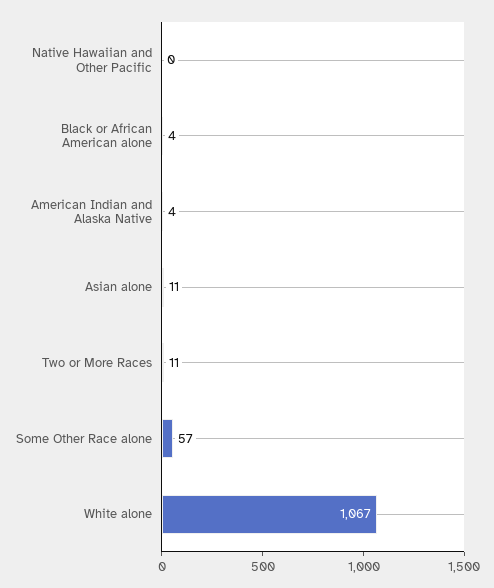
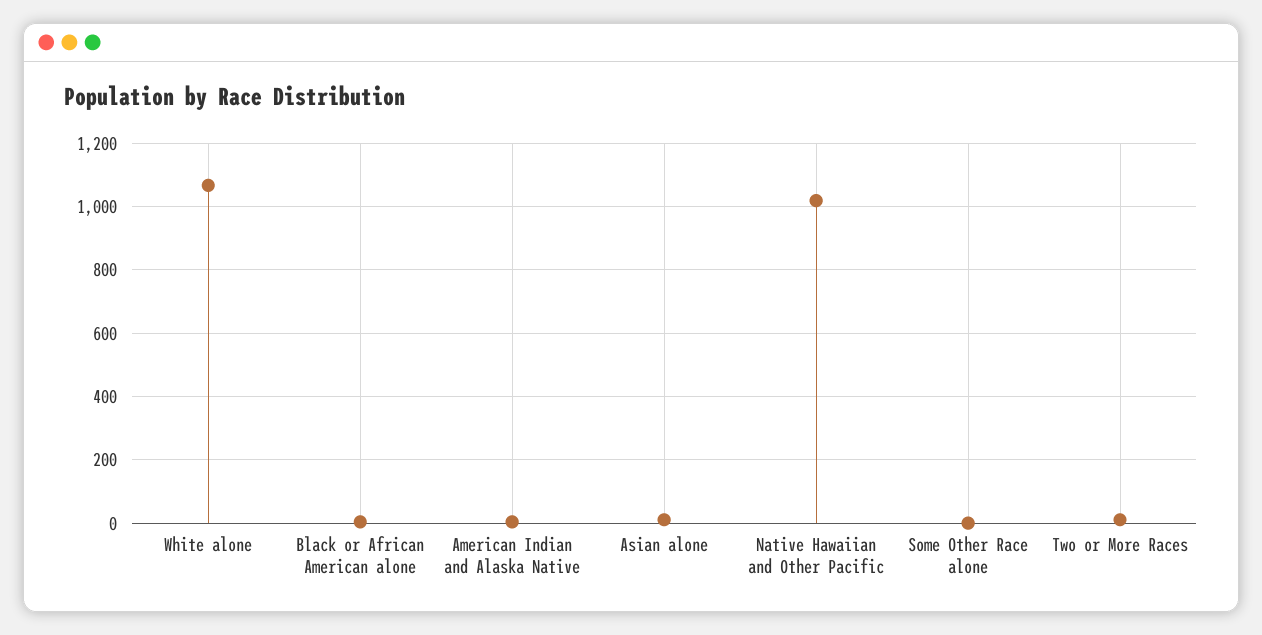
Native Hawaiian and Other Pacific: 0 -> 1020
Some Other Race alone: 57 -> 0

